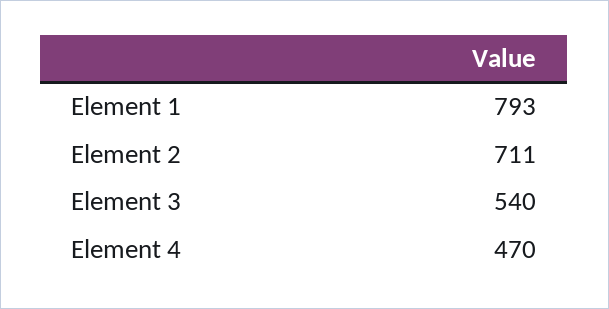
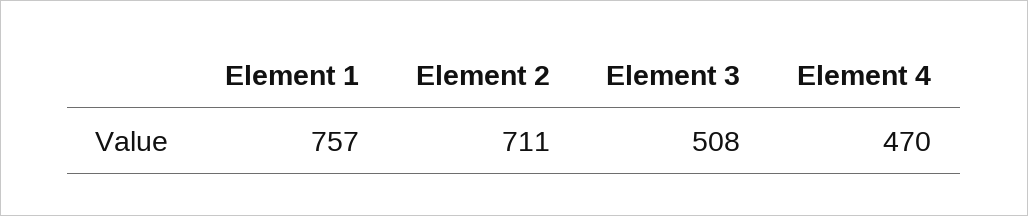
Element 1: 793 -> 757
Element 3: 540 -> 508

